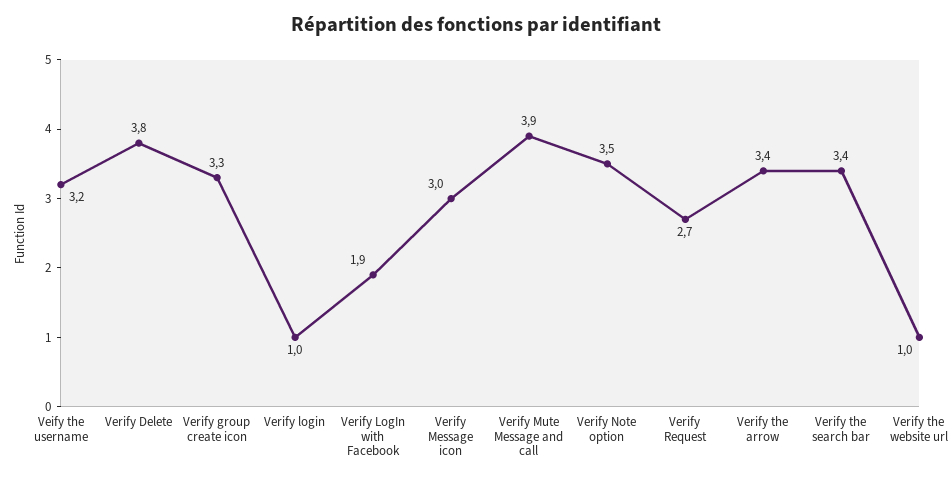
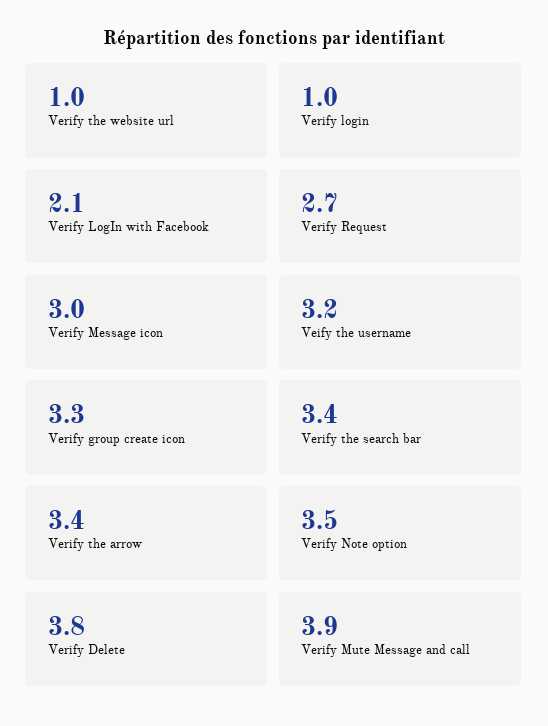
Verify LogIn with Facebook: 1.9 -> 2.1

